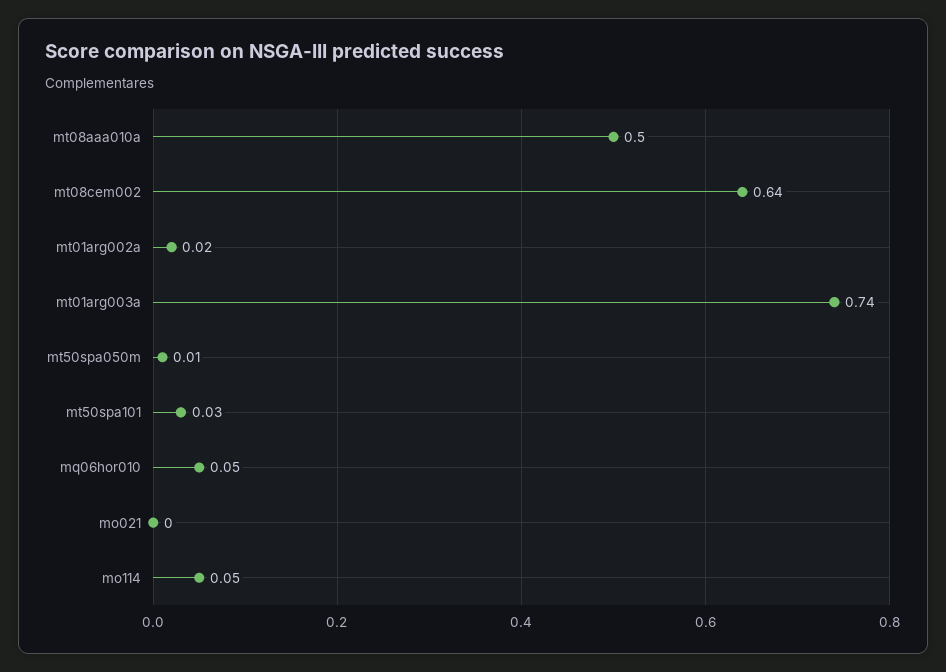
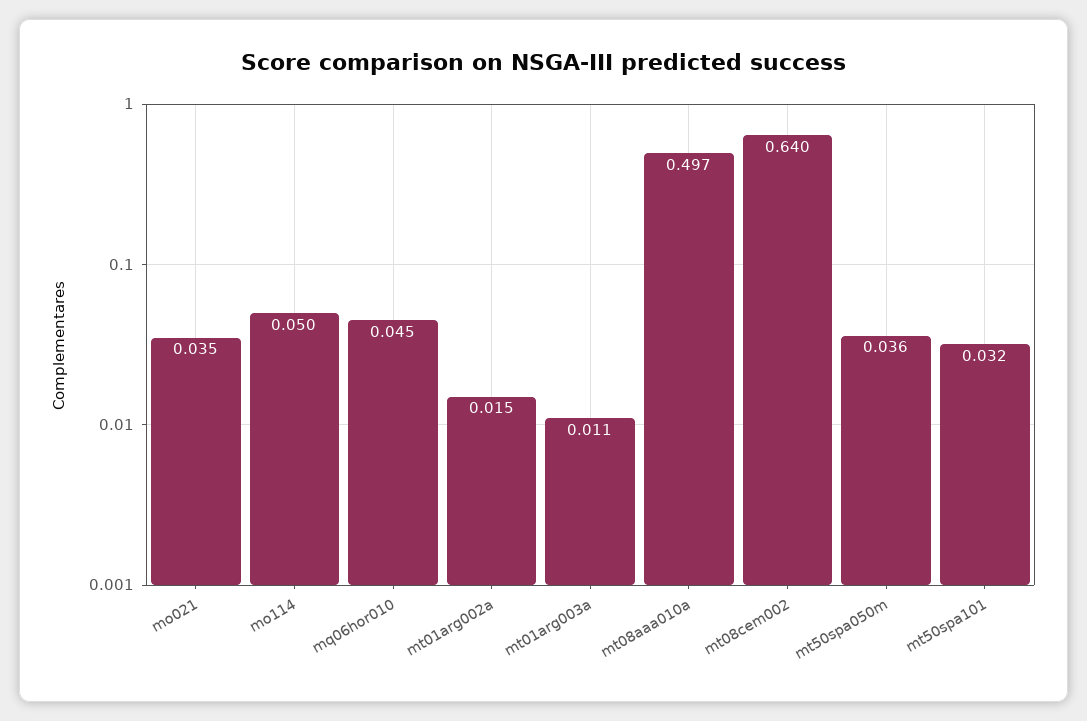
mt01arg003a: 0.74 -> 0.011
mt50spa050m: 0.01 -> 0.036
mo021: 0 -> 0.035

